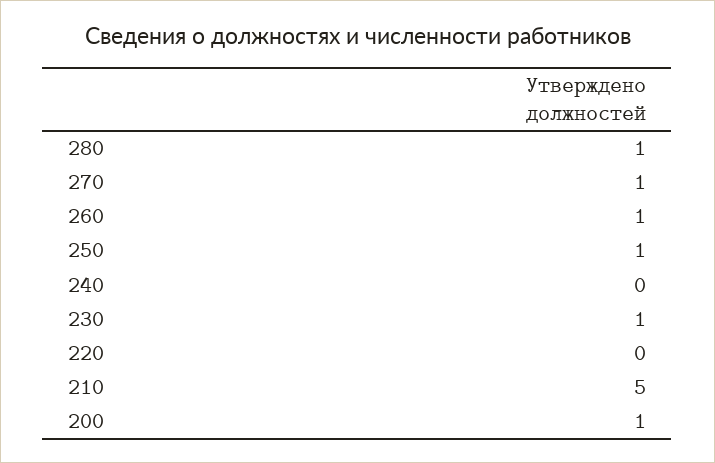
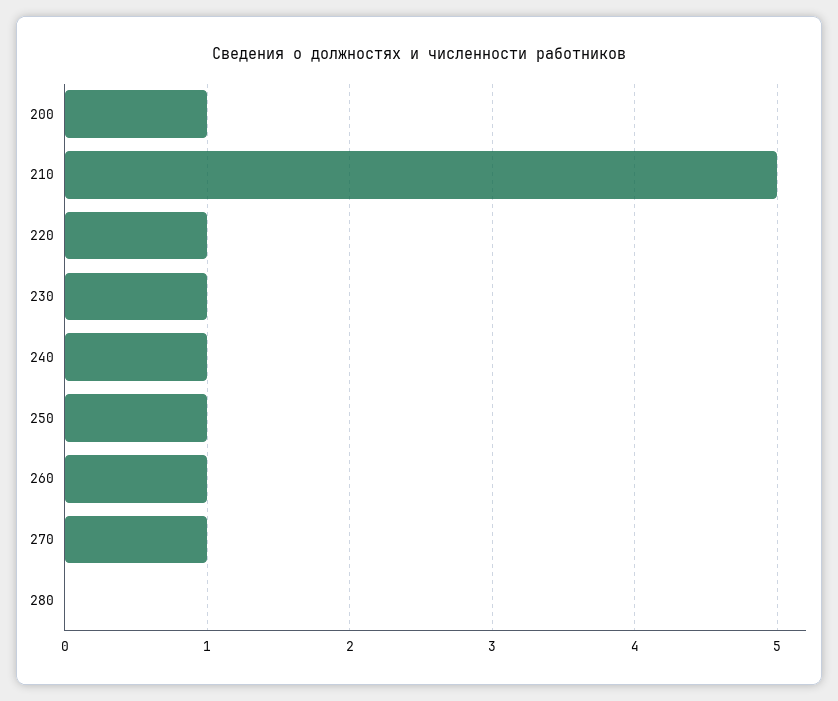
280: 1 -> 0
240: 0 -> 1
220: 0 -> 1

